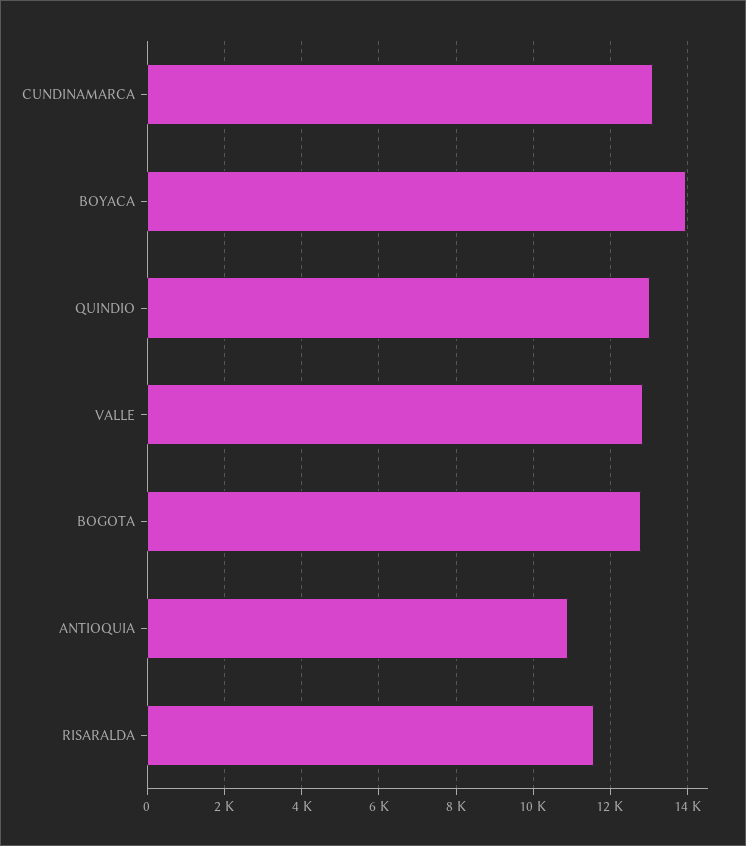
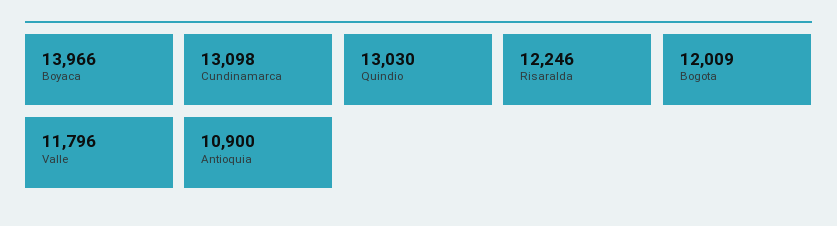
VALLE: 12800 -> 11796
BOGOTA: 12800 -> 12009
RISARALDA: 11600 -> 12246

